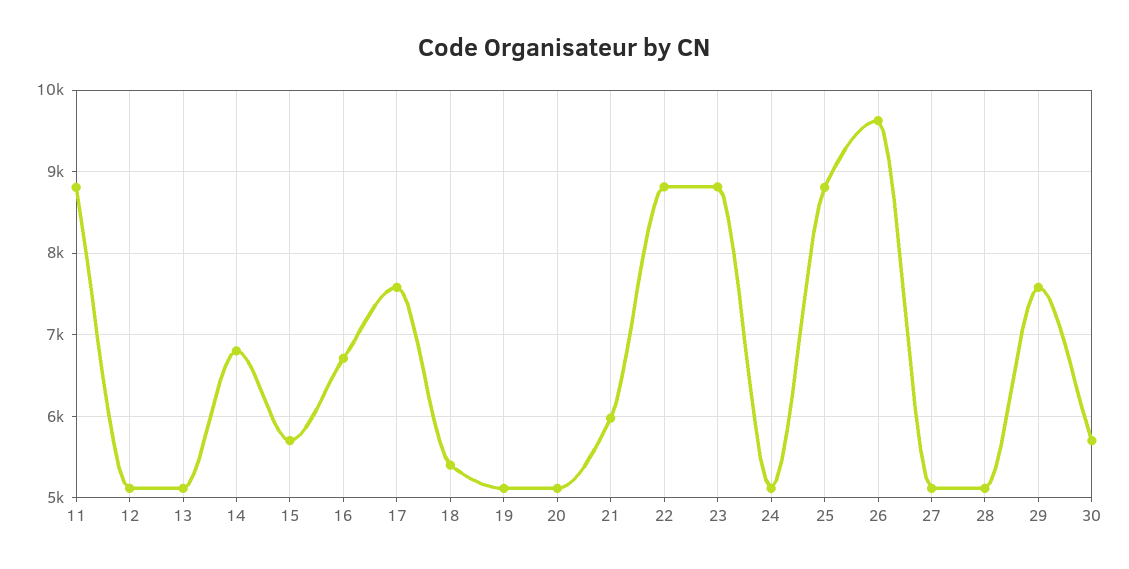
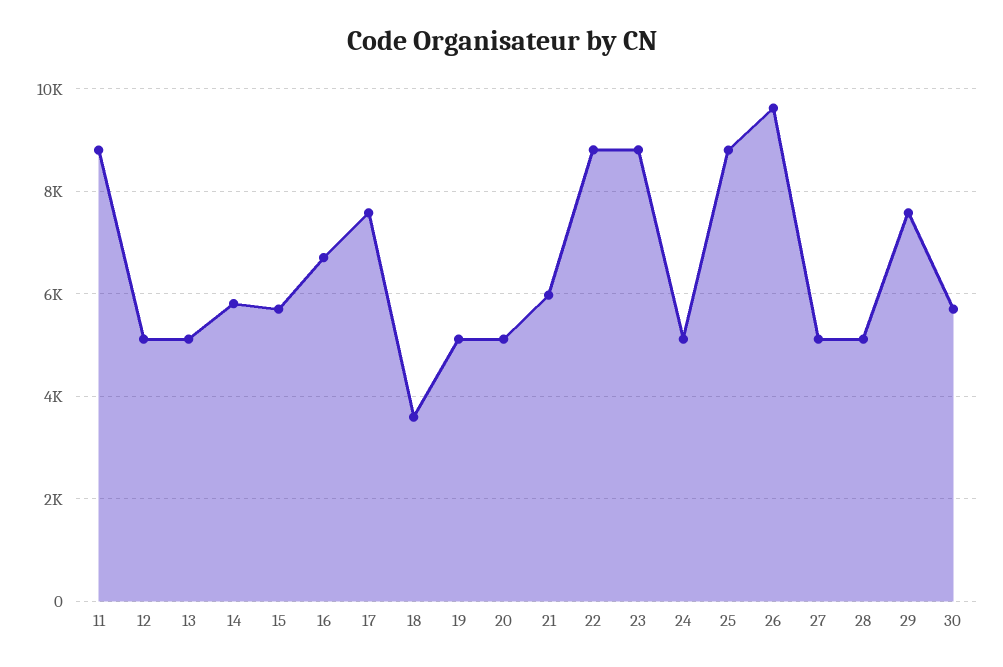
14: 6800 -> 5800
18: 5400 -> 3600

